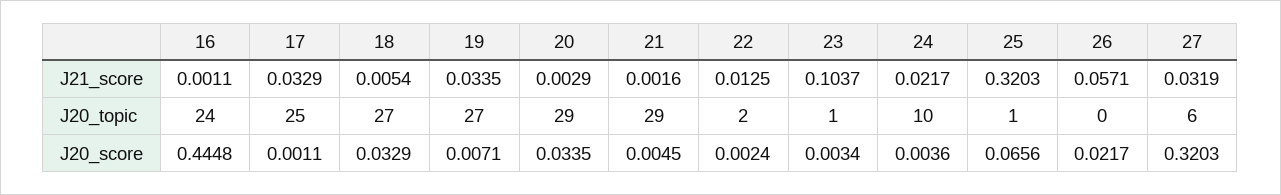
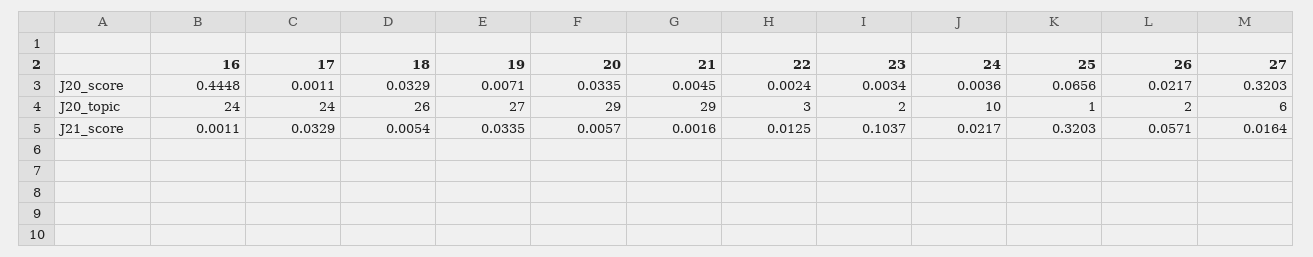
20, J21_score: 0.0029 -> 0.0057
27, J21_score: 0.0319 -> 0.0164
17, J20_topic: 25 -> 24
18, J20_topic: 27 -> 26
22, J20_topic: 2 -> 3
23, J20_topic: 1 -> 2
26, J20_topic: 0 -> 2

